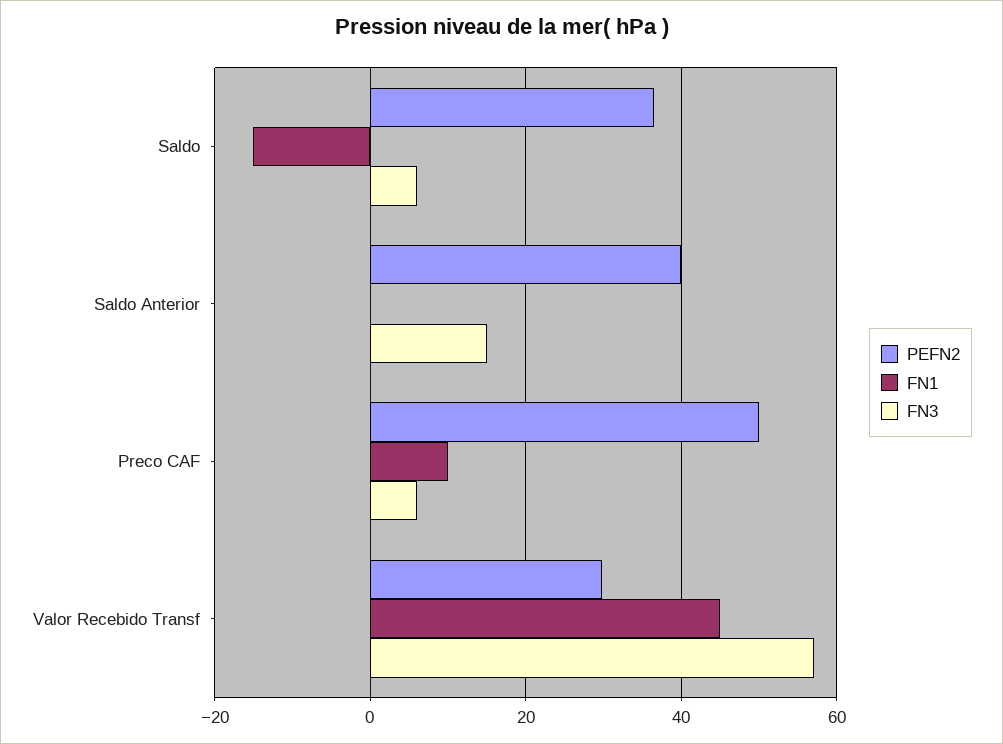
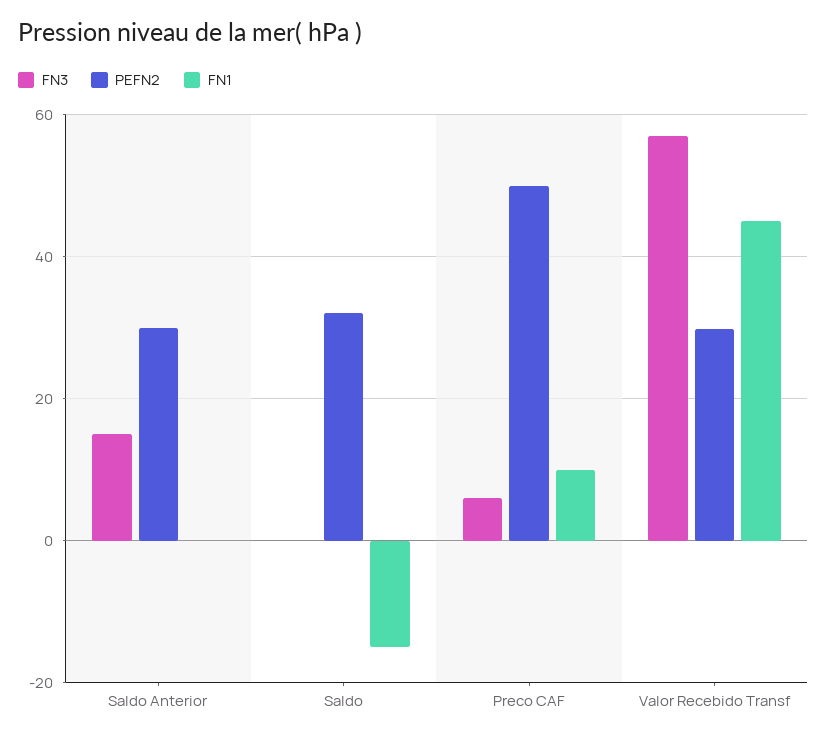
PEFN2, Saldo: 36 -> 32
FN3, Saldo: 6 -> 0
PEFN2, Saldo Anterior: 40 -> 30

